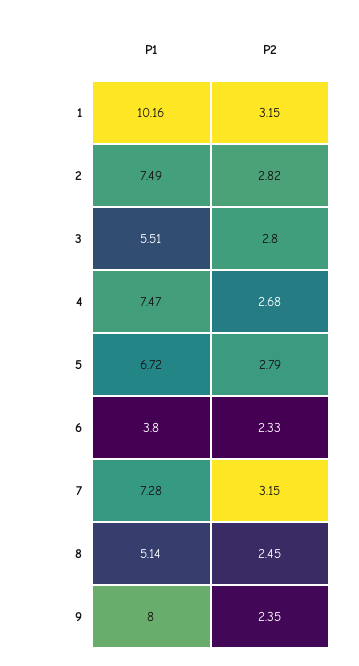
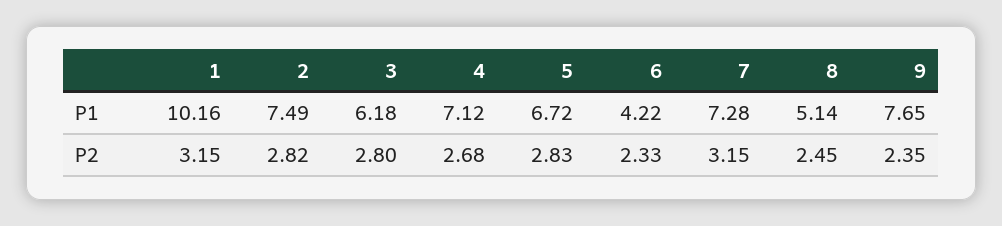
P1, 3: 5.51 -> 6.18
P1, 4: 7.47 -> 7.12
P2, 5: 2.79 -> 2.83
P1, 6: 3.8 -> 4.22
P1, 9: 8 -> 7.65

